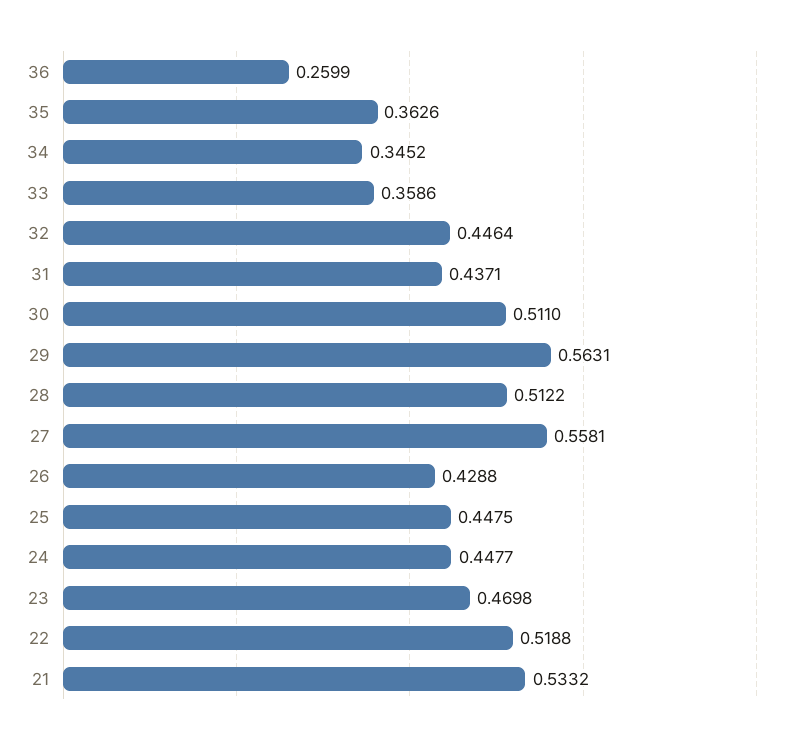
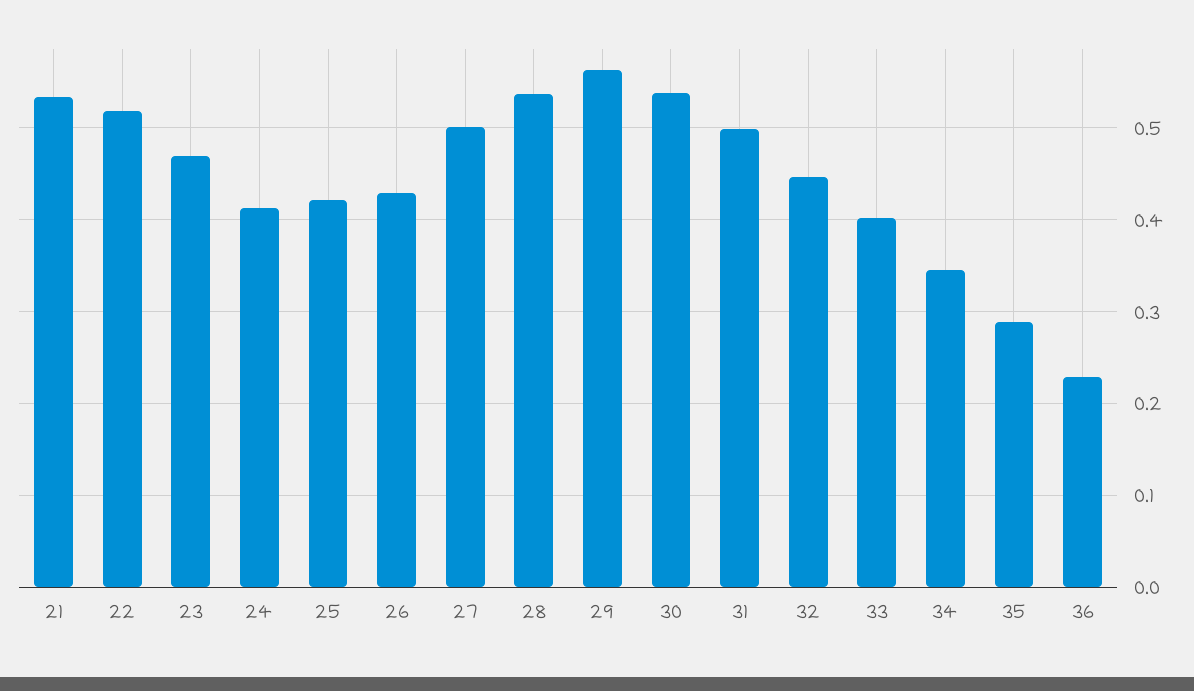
36: 0.2599 -> 0.23
35: 0.3626 -> 0.29
33: 0.3586 -> 0.4
31: 0.4371 -> 0.5
30: 0.511 -> 0.54
28: 0.5122 -> 0.54
27: 0.5581 -> 0.5
25: 0.4475 -> 0.42
24: 0.4477 -> 0.41

